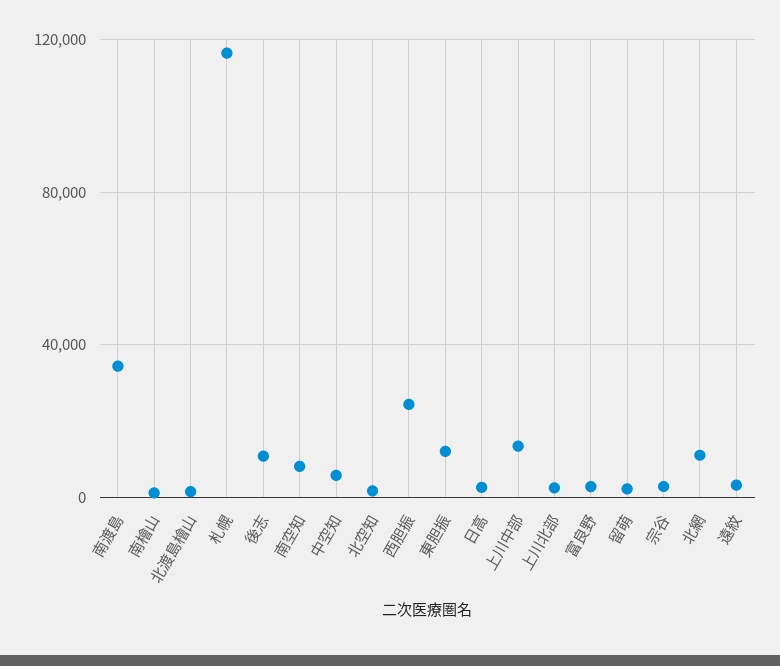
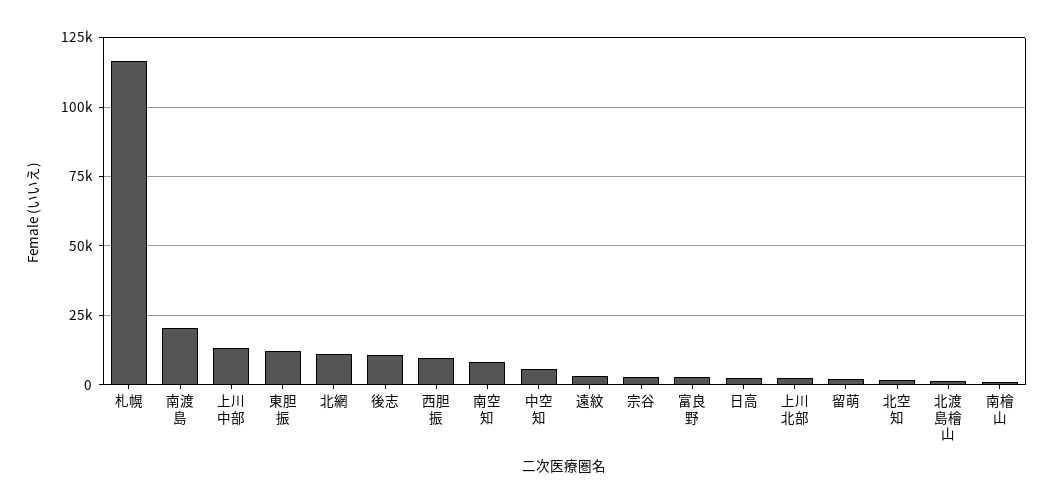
南渡島: 35000 -> 20000
西胆振: 25000 -> 10000

